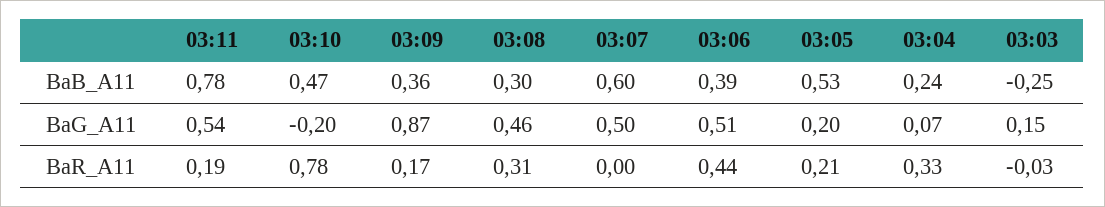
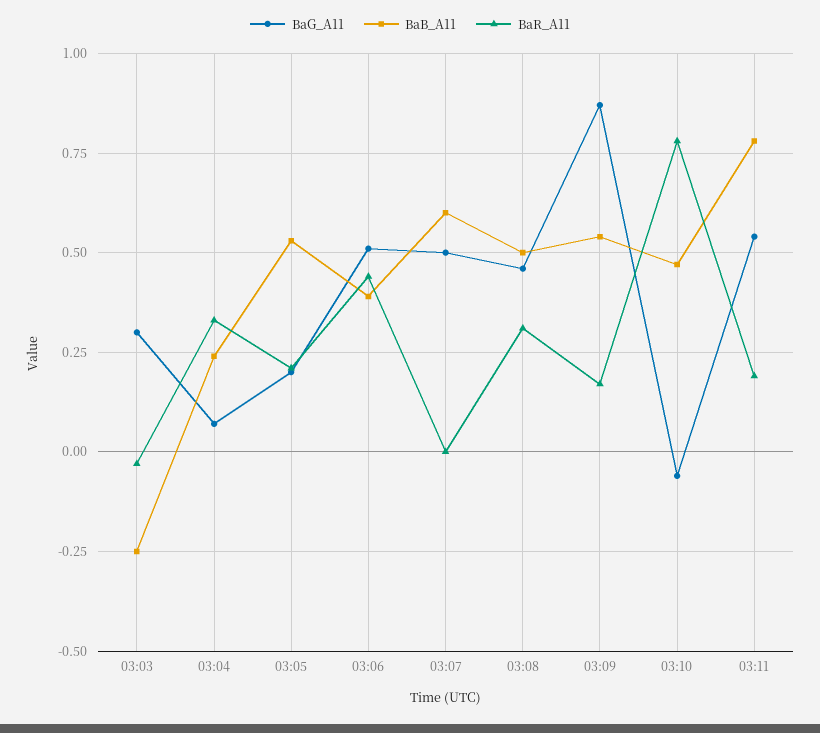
BaB_A11, 03:09: 0.36 -> 0.55
BaB_A11, 03:08: 0.3 -> 0.5
BaG_A11, 03:10: -0.2 -> -0.05
BaG_A11, 03:03: 0.15 -> 0.3

